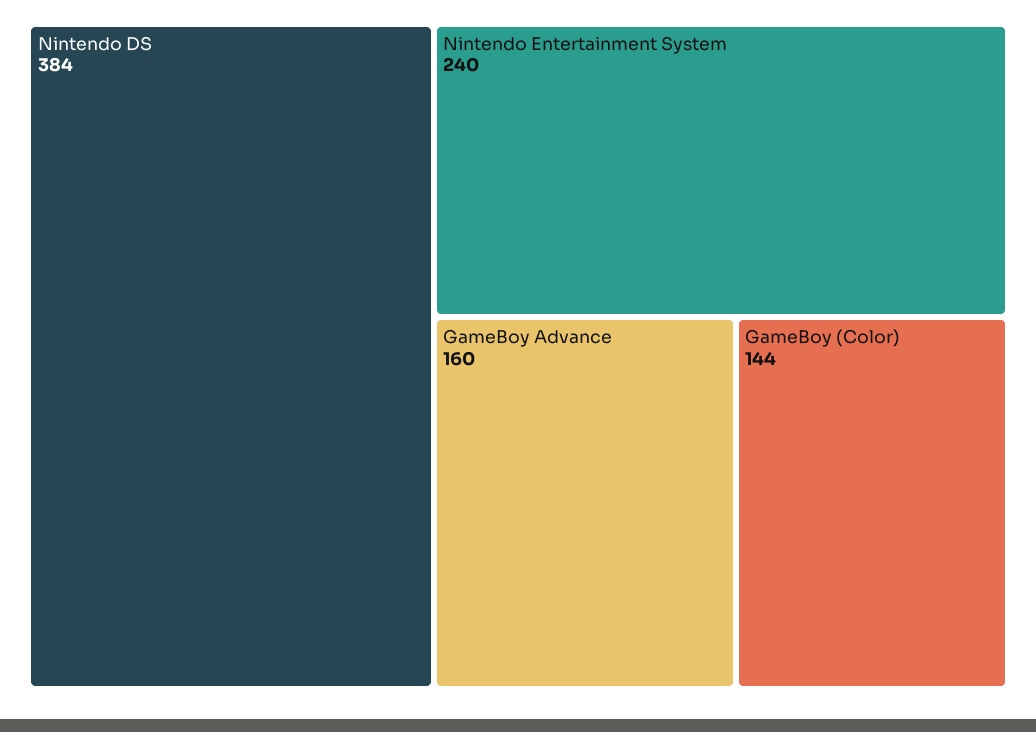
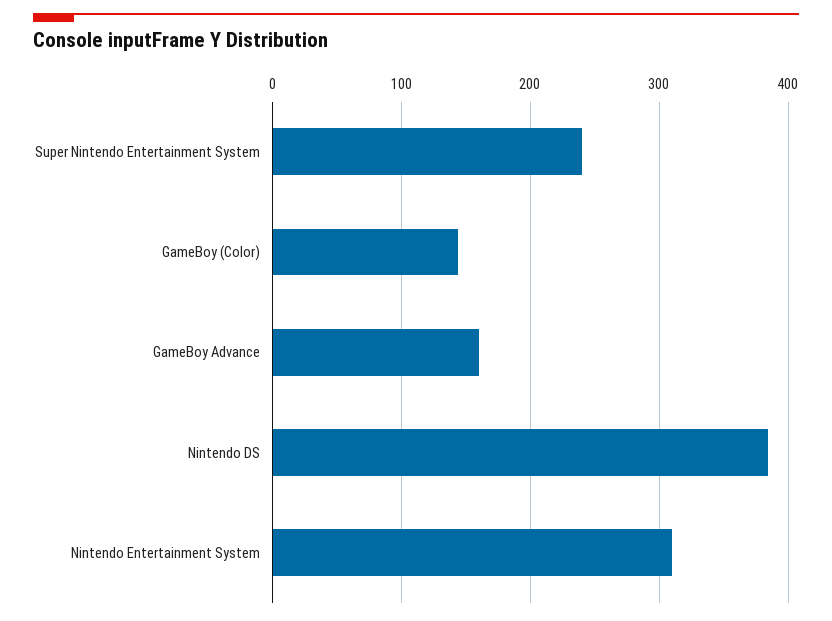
Nintendo Entertainment System: 240 -> 310
Super Nintendo Entertainment System: none -> 240

